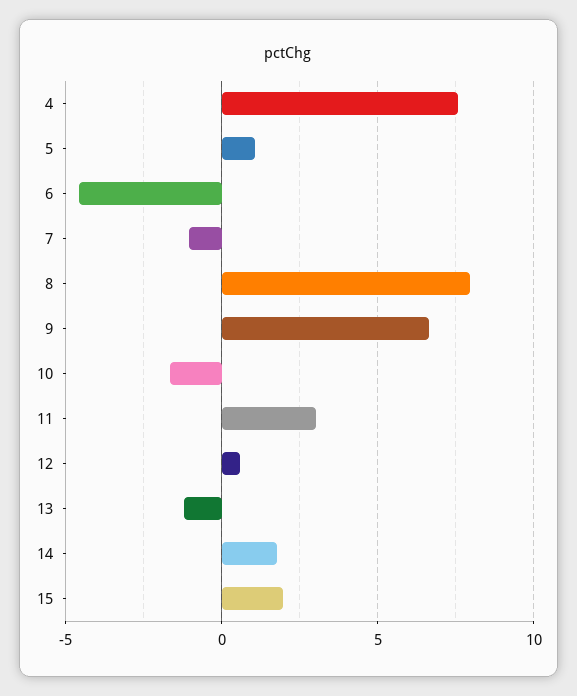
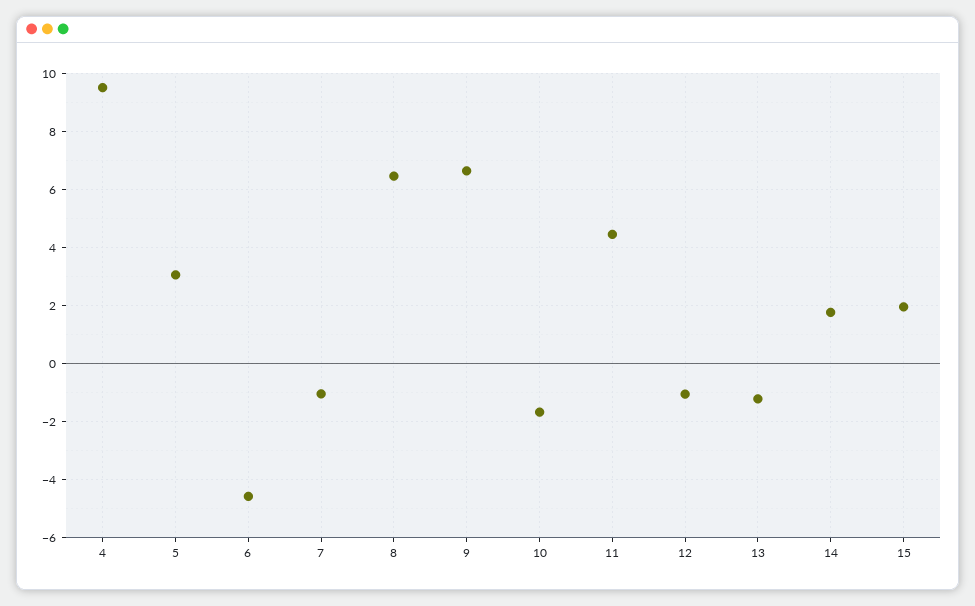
4: 7.5 -> 9.5
5: 1 -> 3
8: 8 -> 6.5
11: 3 -> 4.5
12: 0.5 -> -1

